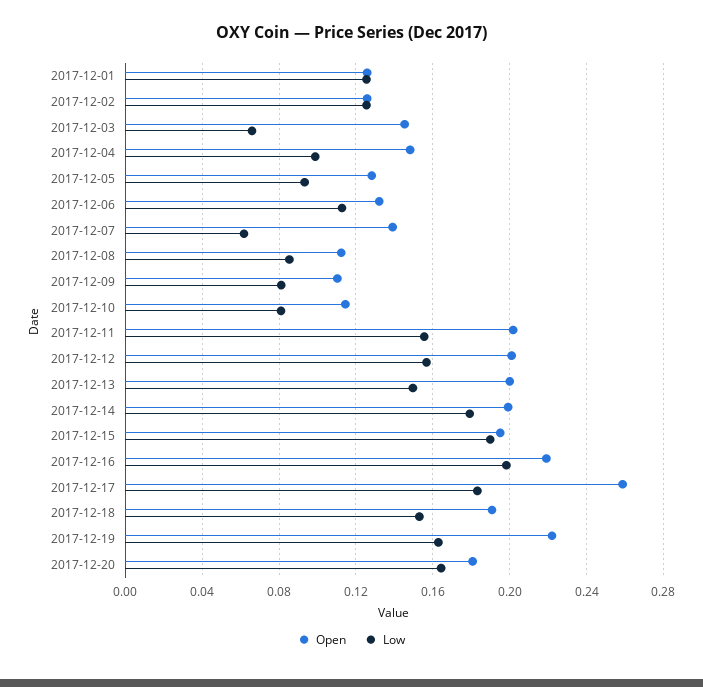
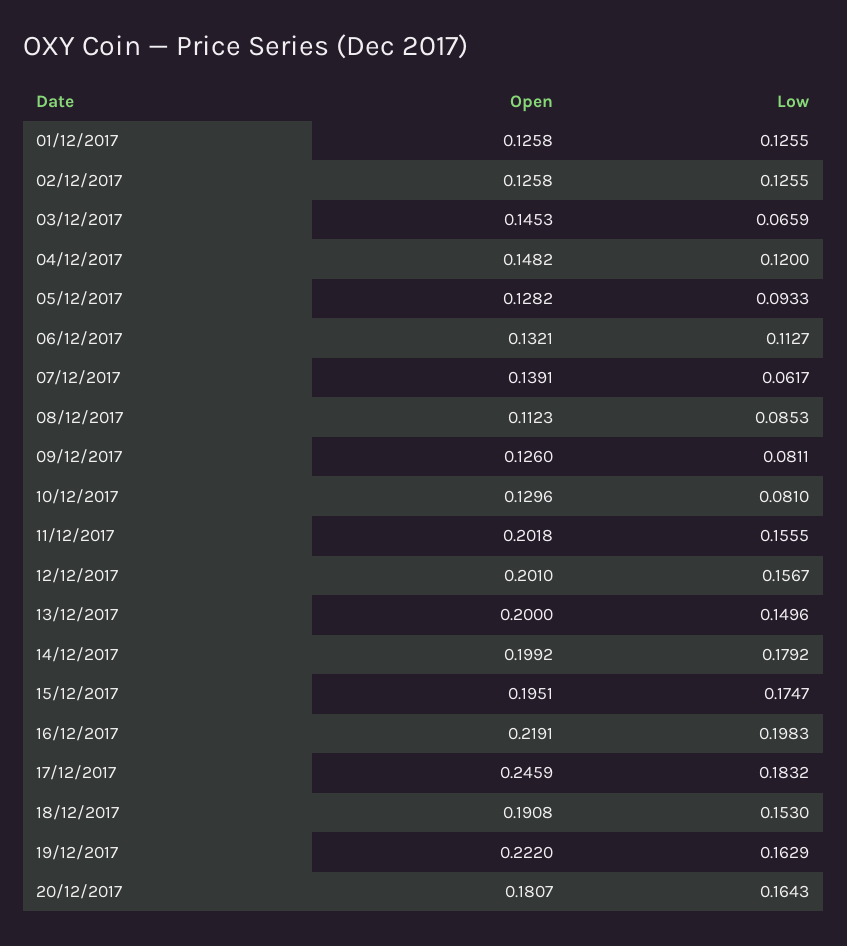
Low, 2017-12-04: 0.1 -> 0.12
Open, 2017-12-09: 0.11 -> 0.126
Open, 2017-12-10: 0.115 -> 0.1296
Low, 2017-12-15: 0.19 -> 0.1747
Open, 2017-12-17: 0.26 -> 0.2459

